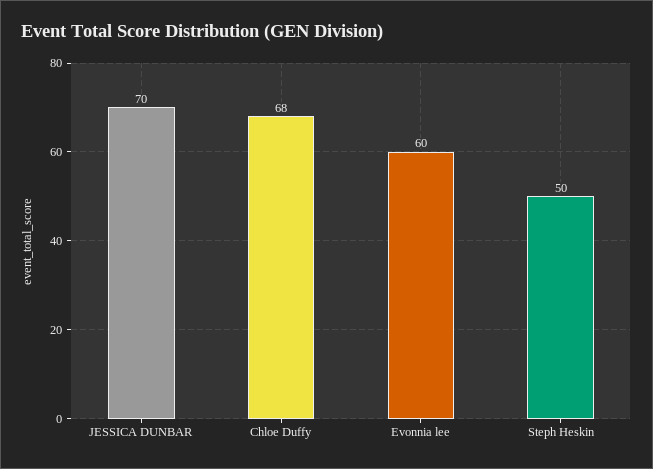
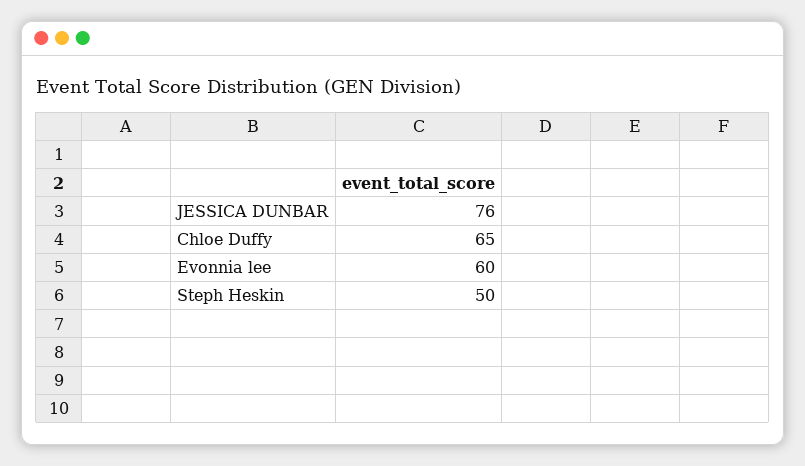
JESSICA DUNBAR: 70 -> 76
Chloe Duffy: 68 -> 65

